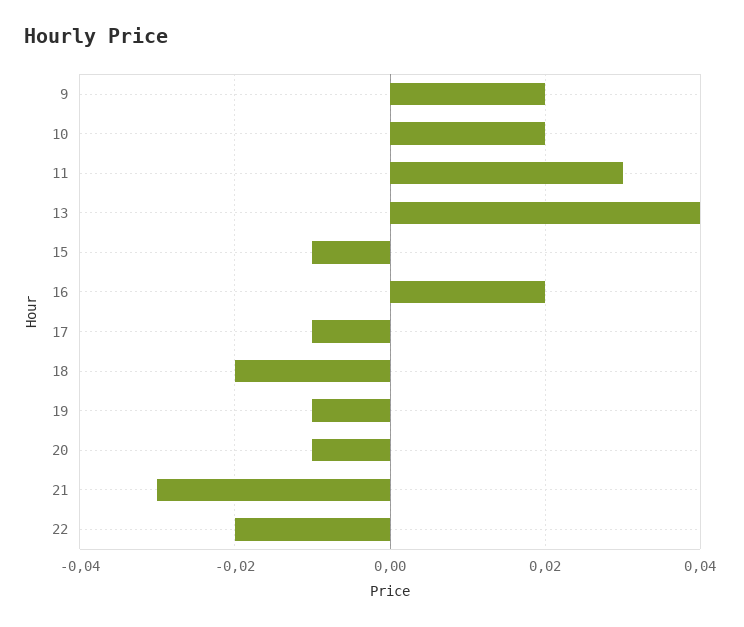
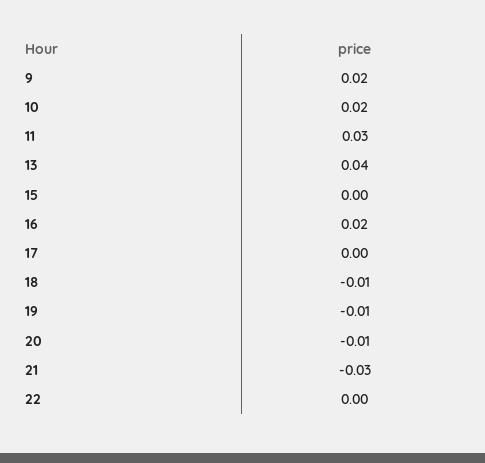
15: -0.01 -> 0
17: -0.01 -> 0
18: -0.02 -> -0.01
22: -0.02 -> 0

